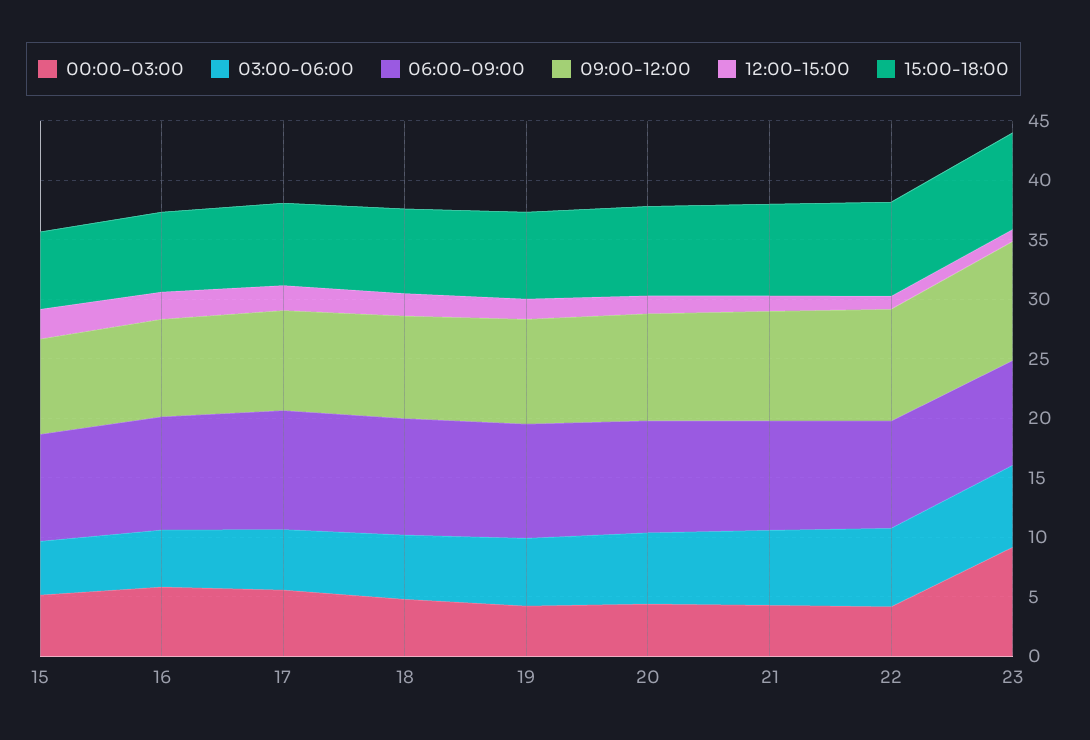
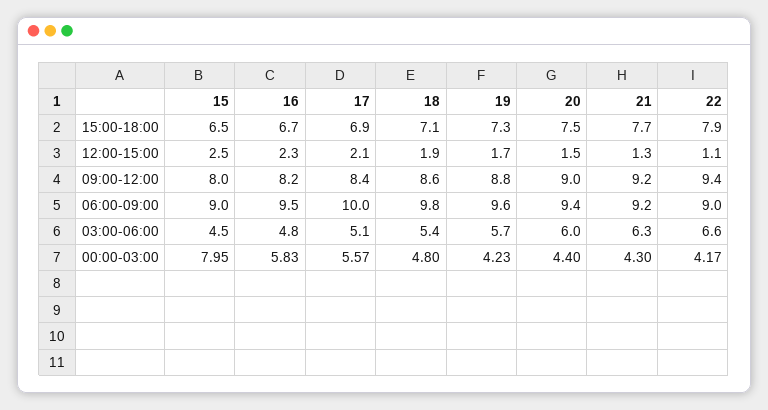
00:00-03:00, 15: 5 -> 7.95
00:00-03:00, 23: 9 -> none
03:00-06:00, 23: 7 -> none
06:00-09:00, 23: 9 -> none
09:00-12:00, 23: 10 -> none
12:00-15:00, 23: 1 -> none
15:00-18:00, 23: 8 -> none

